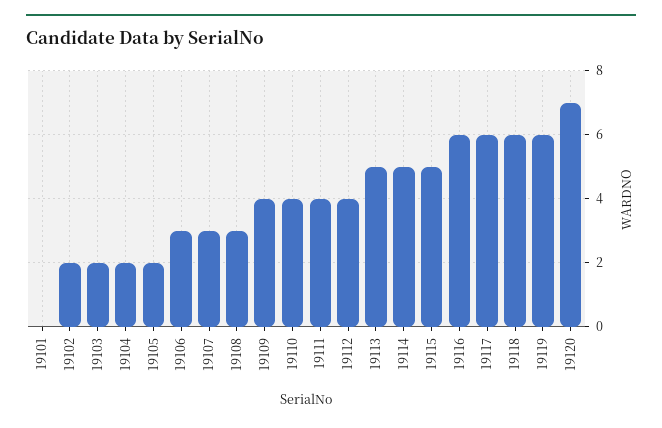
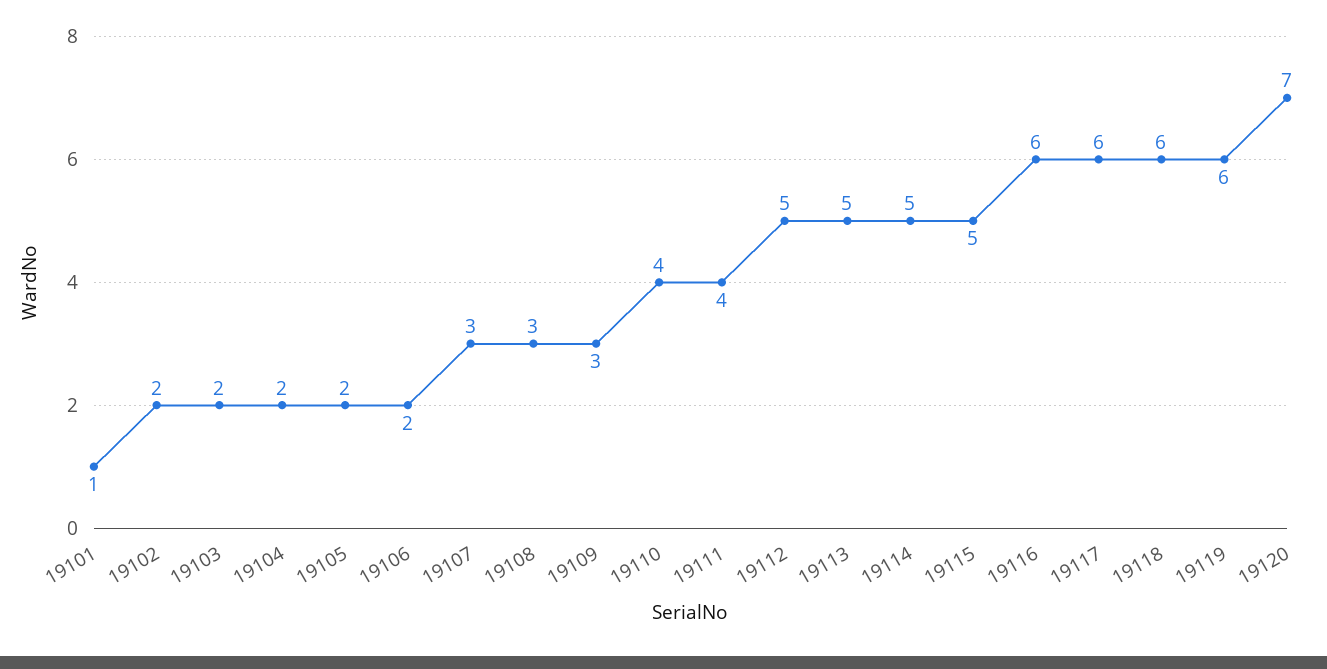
19101: 0 -> 1
19106: 3 -> 2
19109: 4 -> 3
19112: 4 -> 5

